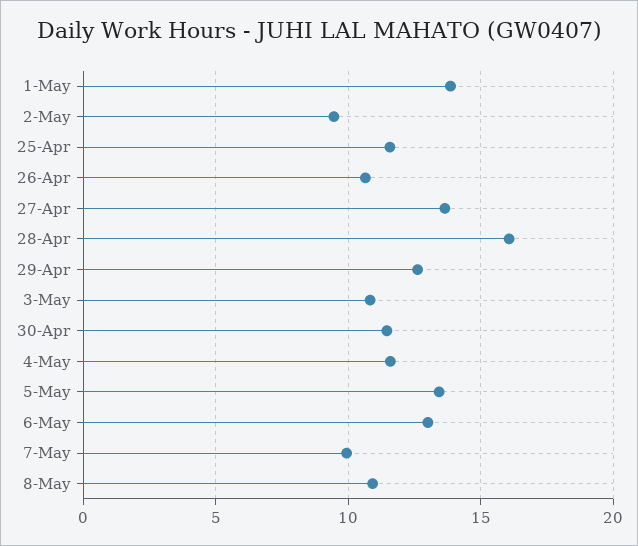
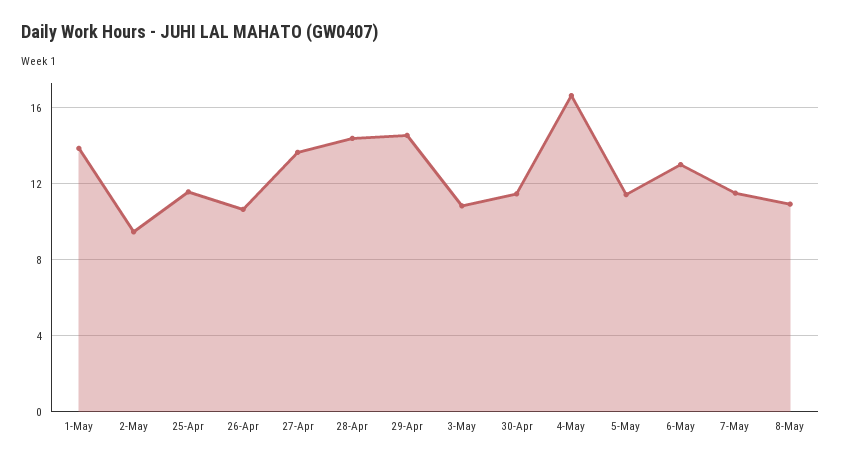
28-Apr: 16 -> 14.5
29-Apr: 12.5 -> 14.5
4-May: 11.5 -> 16.5
5-May: 13.5 -> 11.5
7-May: 10 -> 11.5

